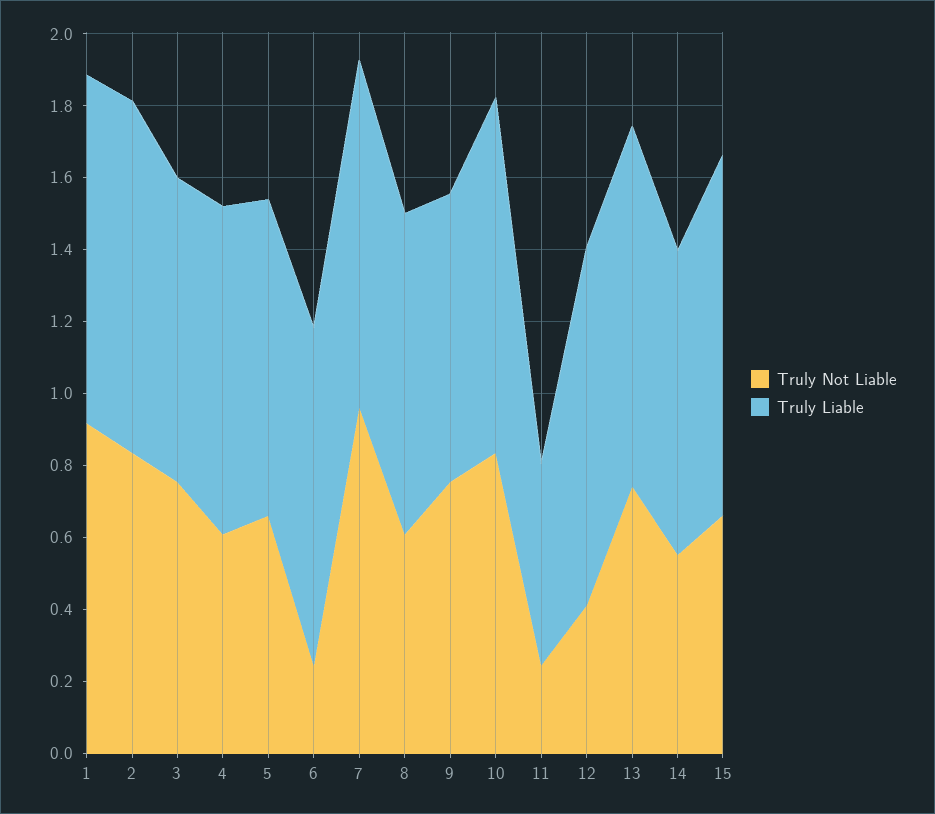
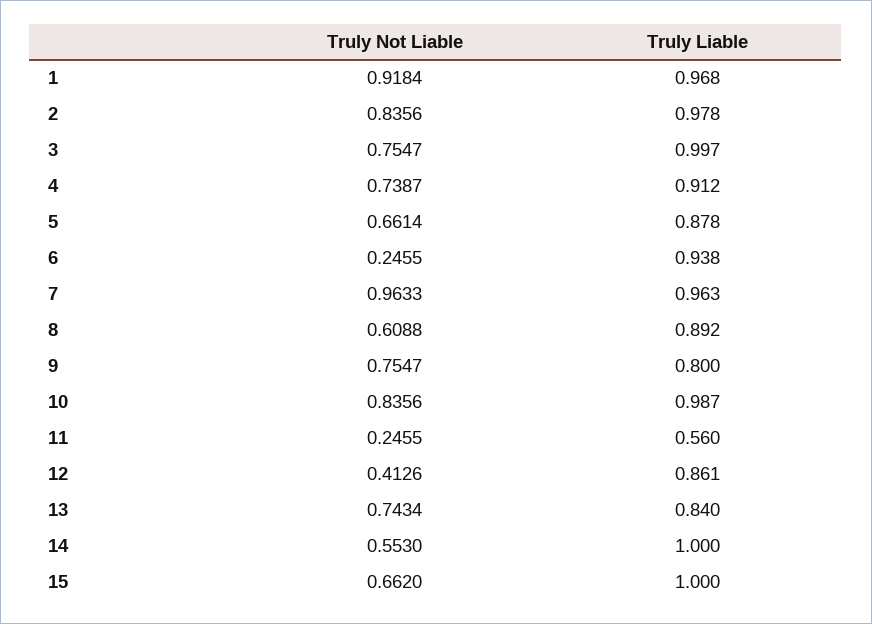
Truly Liable, 3: 0.85 -> 0.997
Truly Not Liable, 4: 0.6 -> 0.7387
Truly Liable, 12: 1 -> 0.861
Truly Liable, 13: 1 -> 0.84
Truly Liable, 14: 0.85 -> 1

